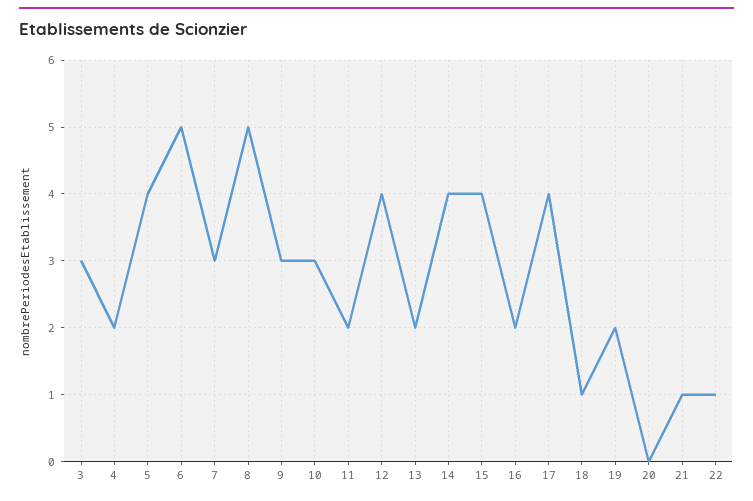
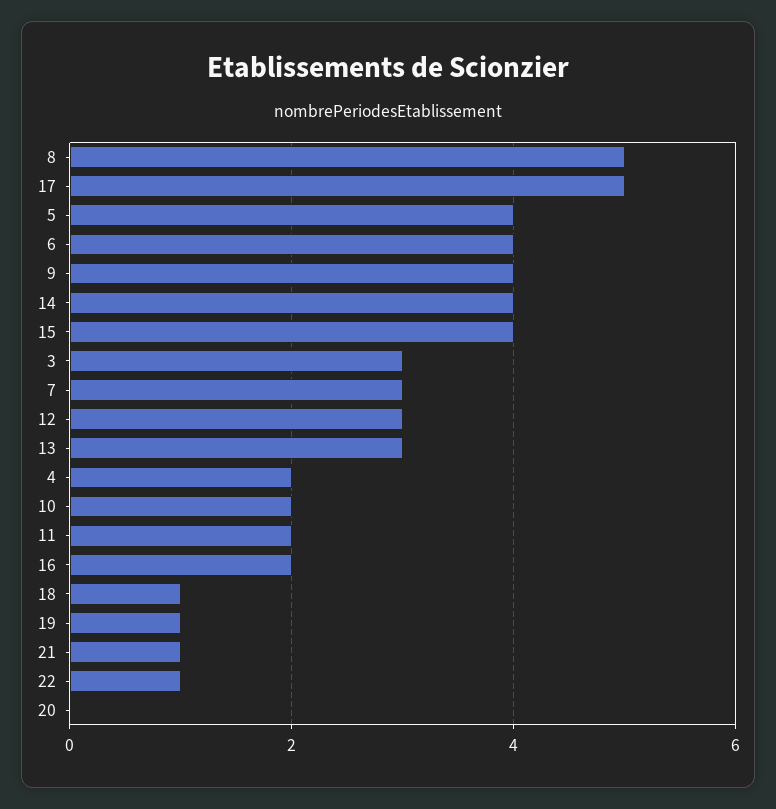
6: 5 -> 4
9: 3 -> 4
10: 3 -> 2
12: 4 -> 3
13: 2 -> 3
17: 4 -> 5
19: 2 -> 1

